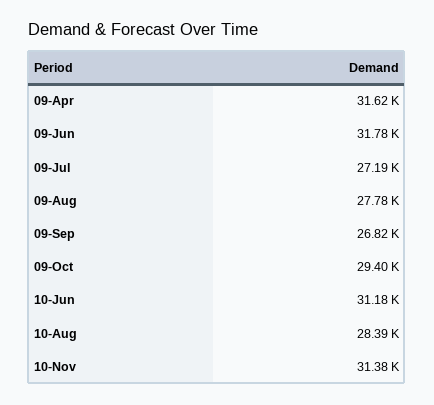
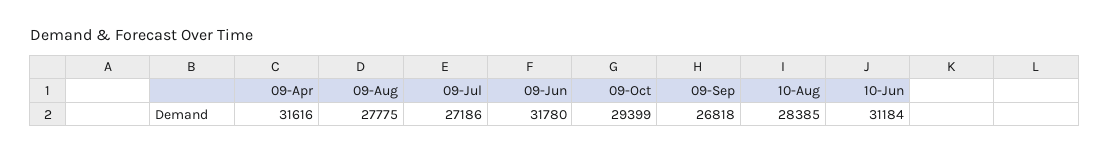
10-Nov: 31380 -> none

